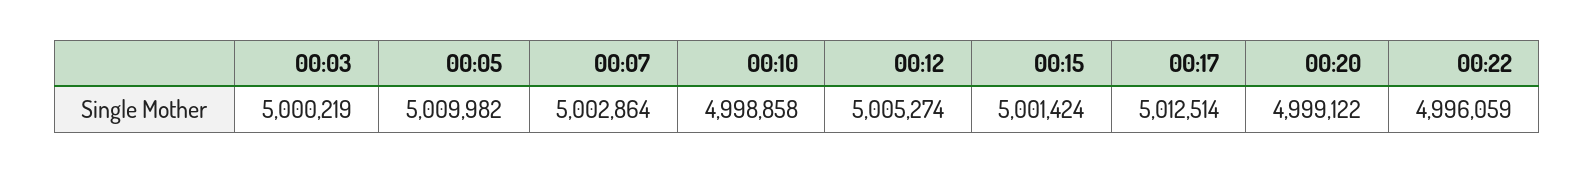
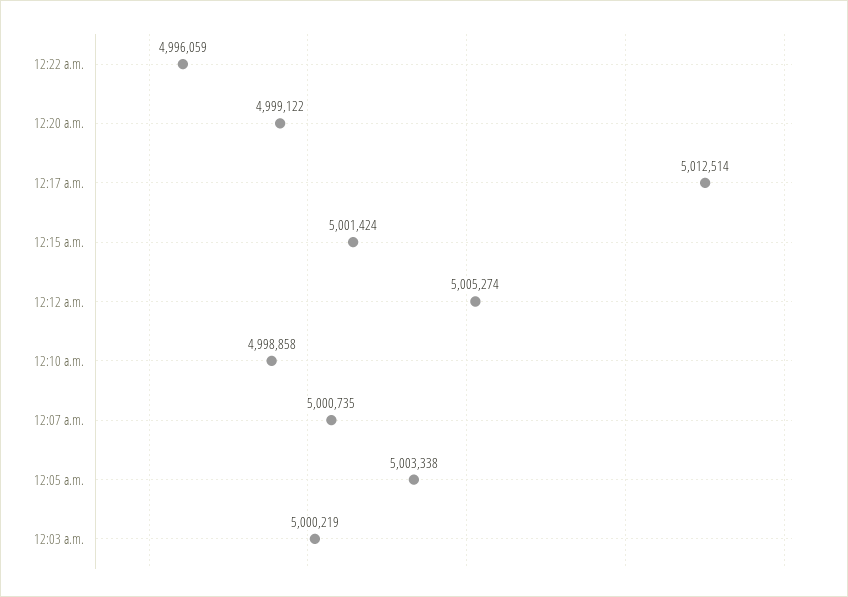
00:05: 5009982 -> 5003338
00:07: 5002864 -> 5000735

